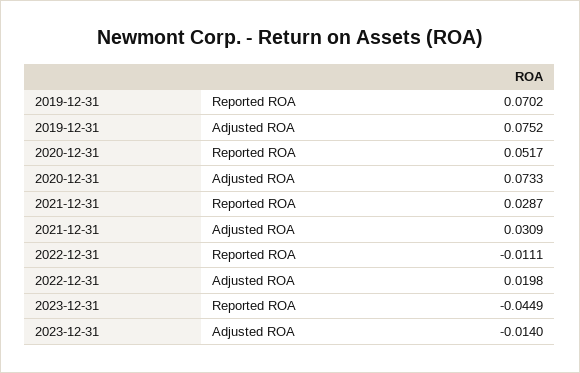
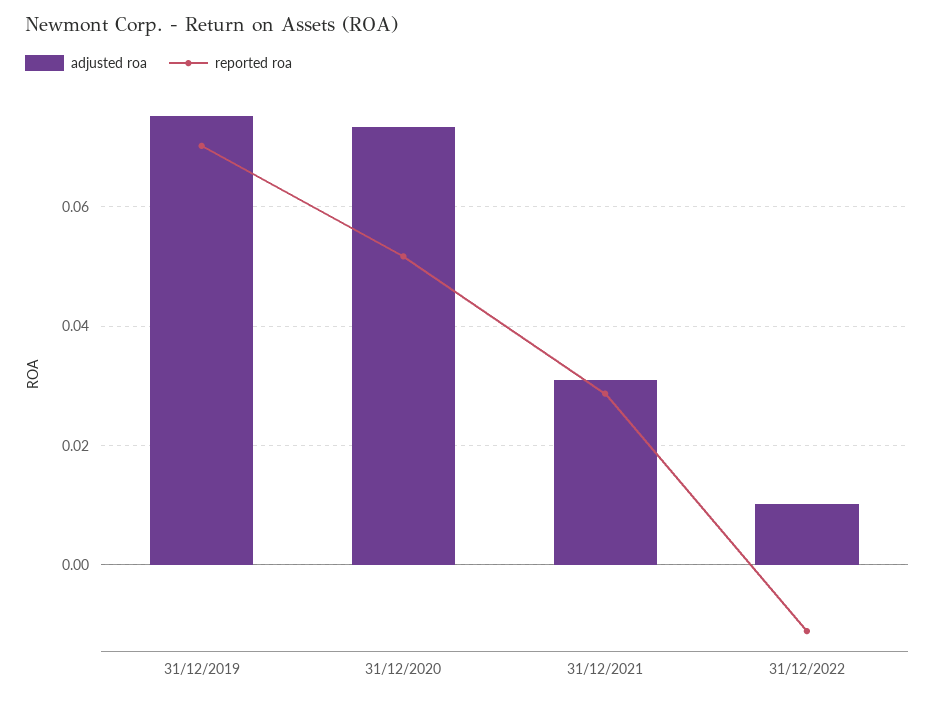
Adjusted ROA, 2022-12-31: 0.0198 -> 0.01
Reported ROA, 2023-12-31: -0.0449 -> none
Adjusted ROA, 2023-12-31: -0.014 -> none

